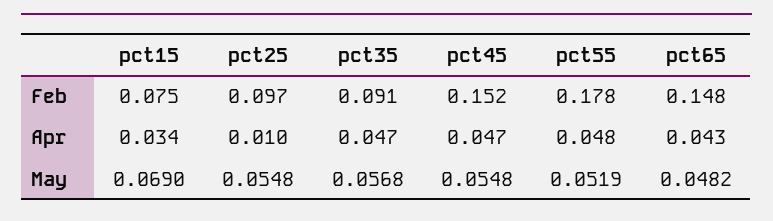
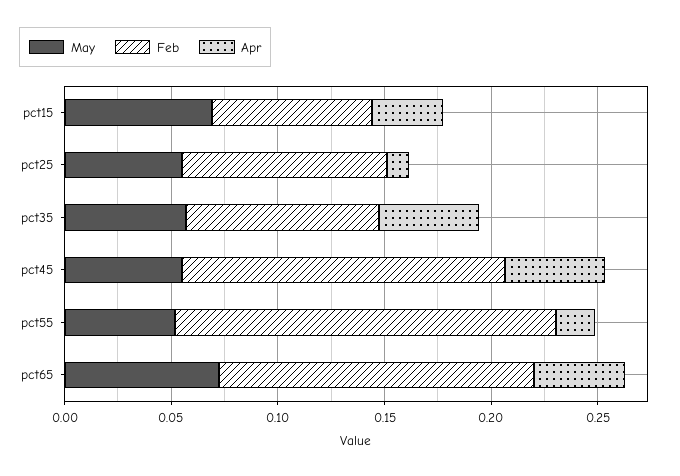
Apr, pct55: 0.048 -> 0.02
May, pct65: 0.0482 -> 0.07

